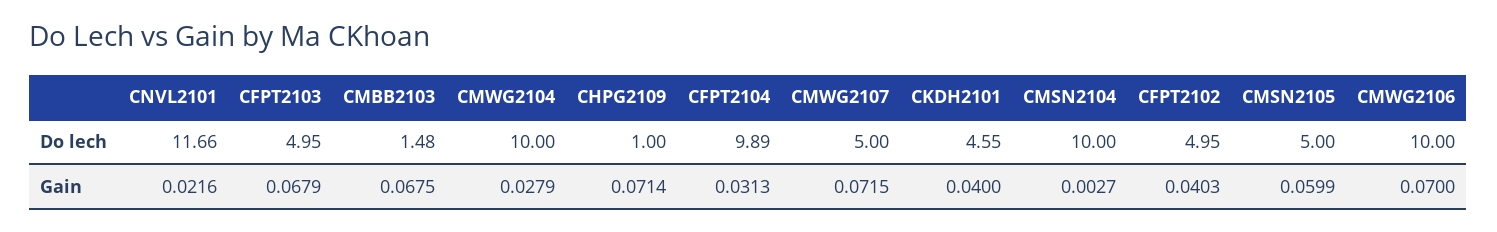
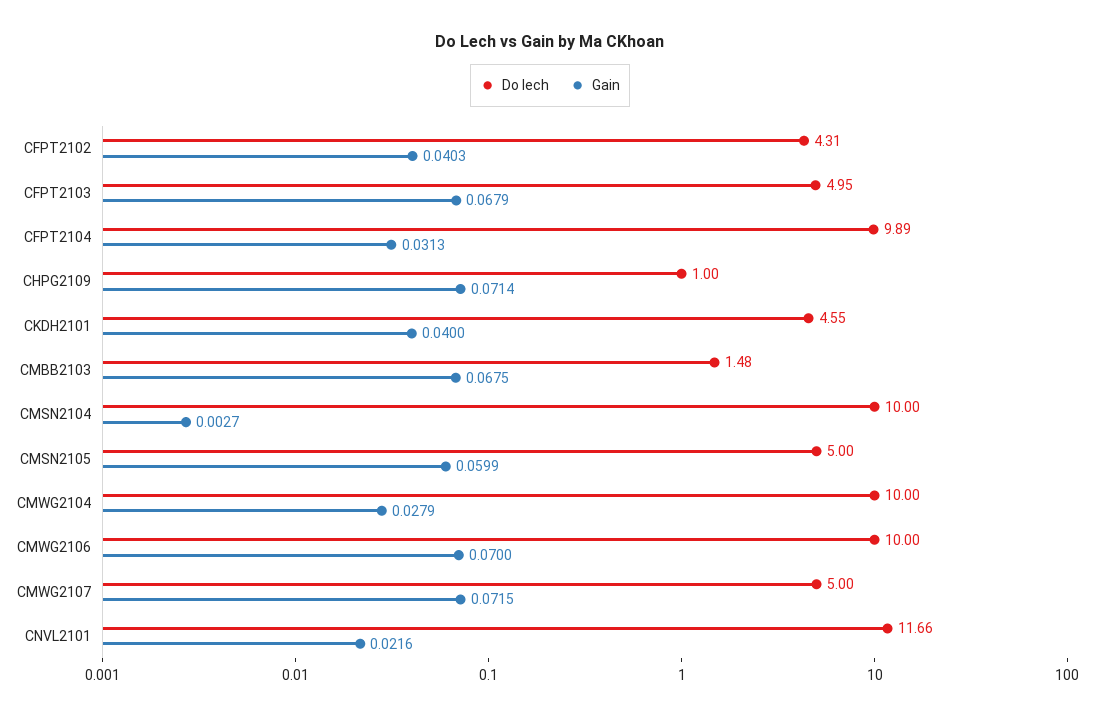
Do lech, CFPT2102: 4.95 -> 4.31

